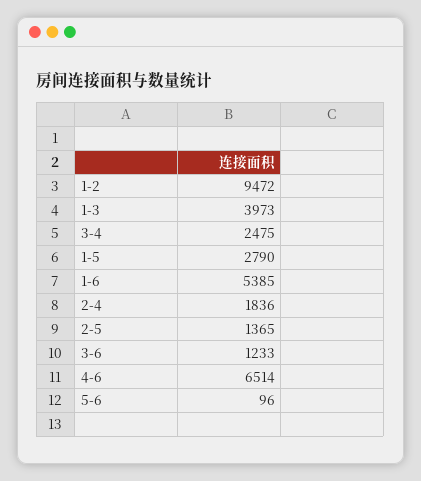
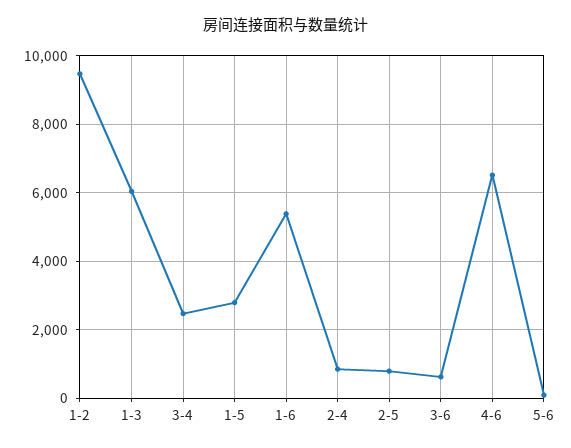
1-3: 3973 -> 6000
2-4: 1836 -> 800
2-5: 1365 -> 800
3-6: 1233 -> 600

